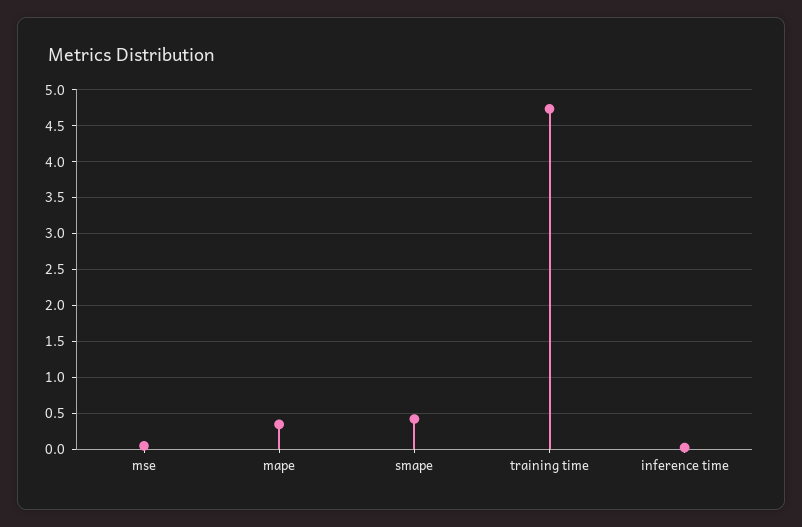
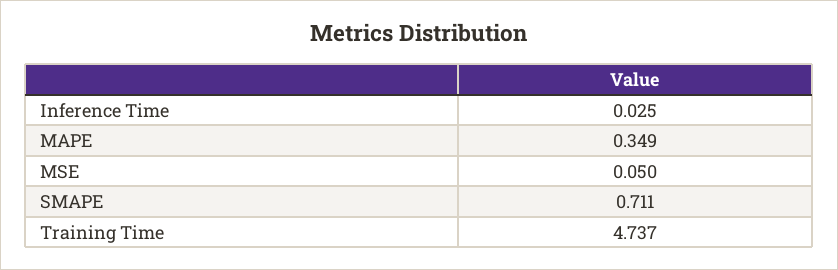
smape: 0.4 -> 0.711

